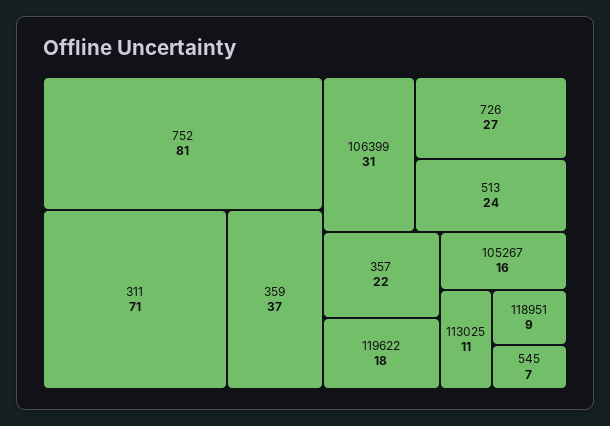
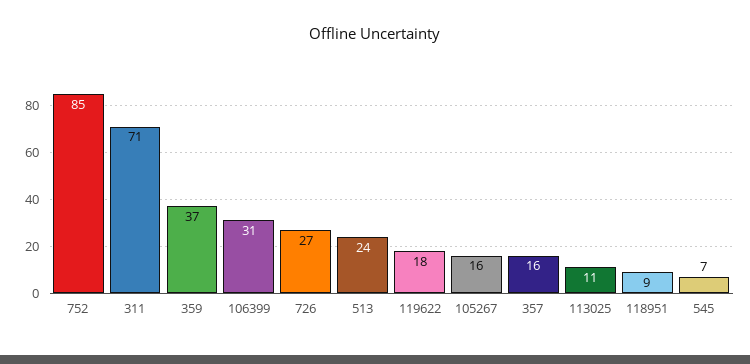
752: 81 -> 85
357: 22 -> 16

